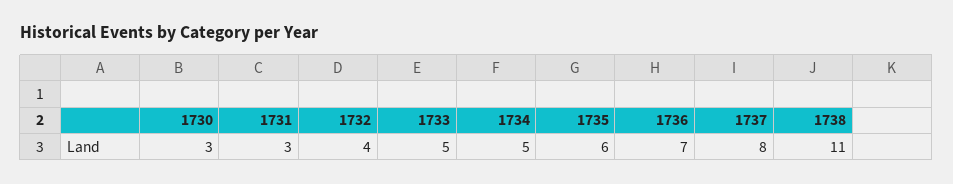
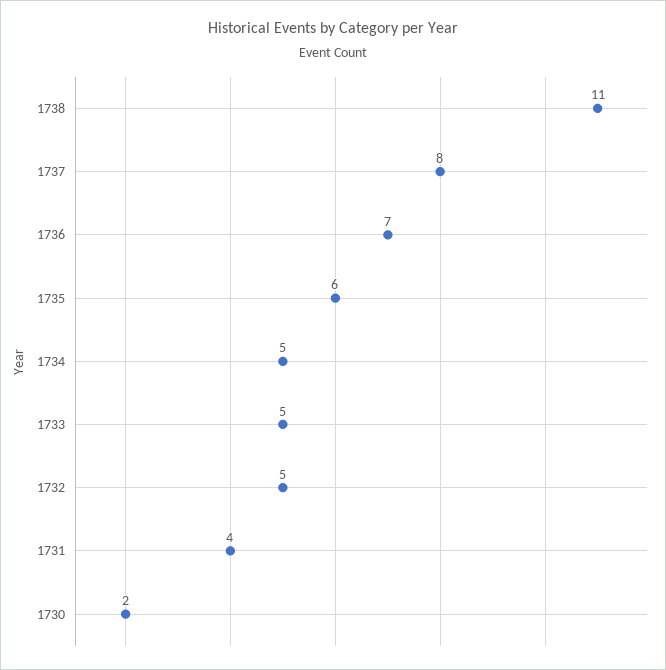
1730: 3 -> 2
1731: 3 -> 4
1732: 4 -> 5

